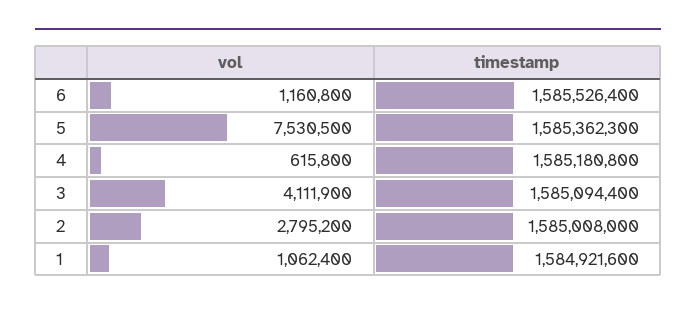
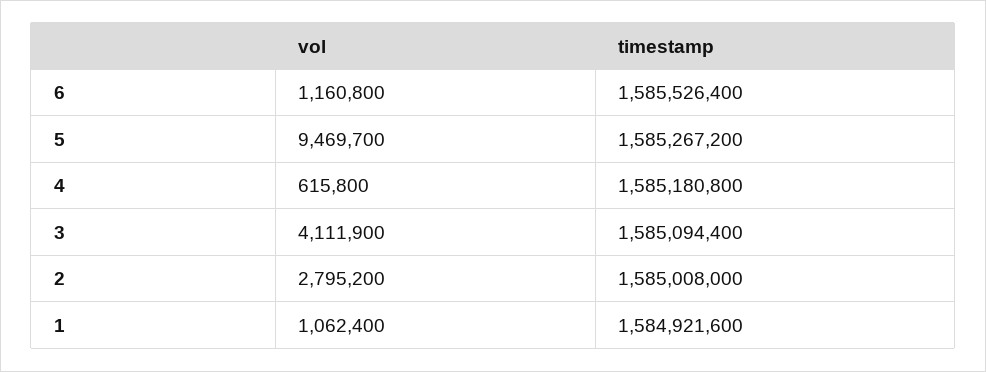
vol, 5: 7530500 -> 9469700
timestamp, 5: 1585362300 -> 1585267200

